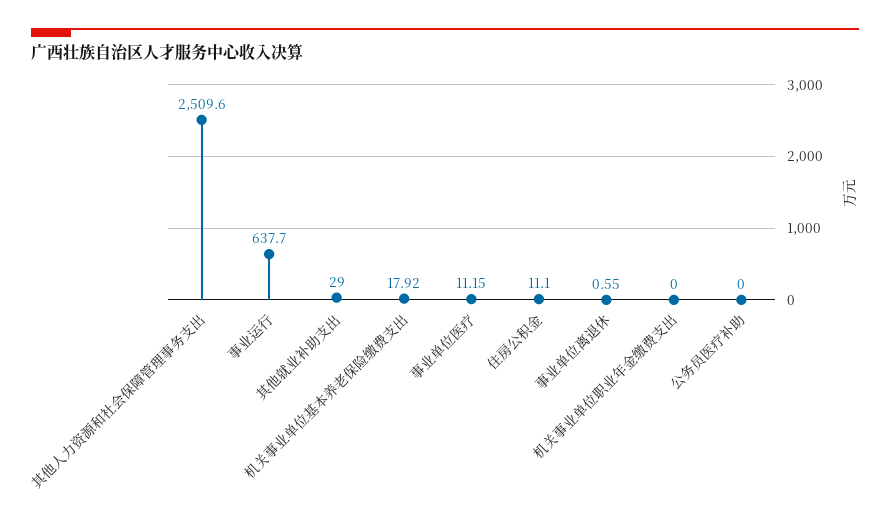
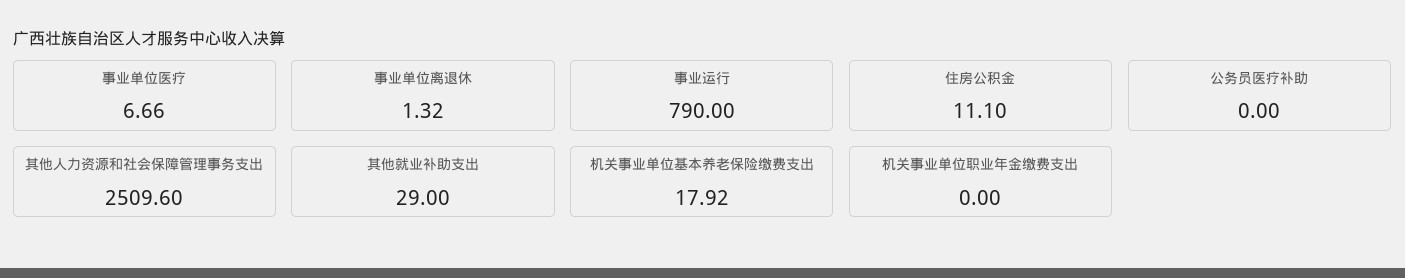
事业运行: 637.7 -> 790
事业单位医疗: 11.15 -> 6.66
事业单位离退休: 0.55 -> 1.32

